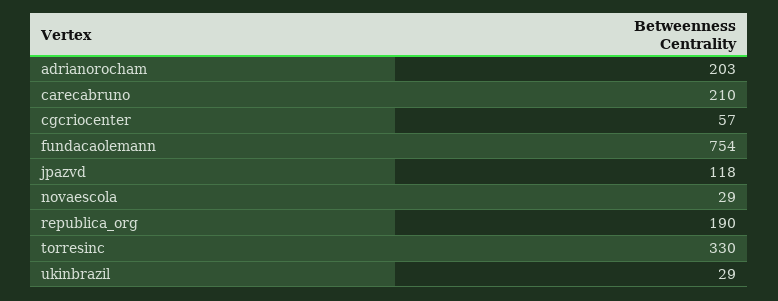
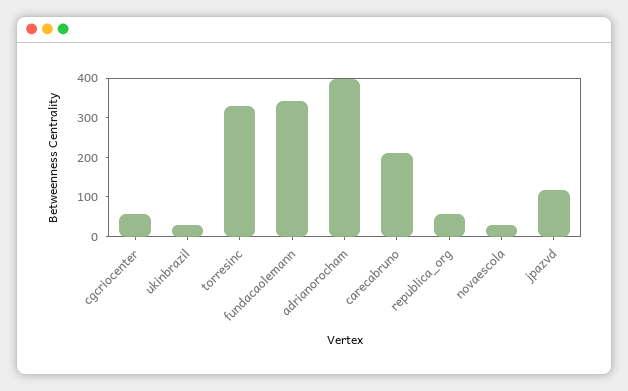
adrianorocham: 203 -> 400
fundacaolemann: 754 -> 350
republica_org: 190 -> 50

